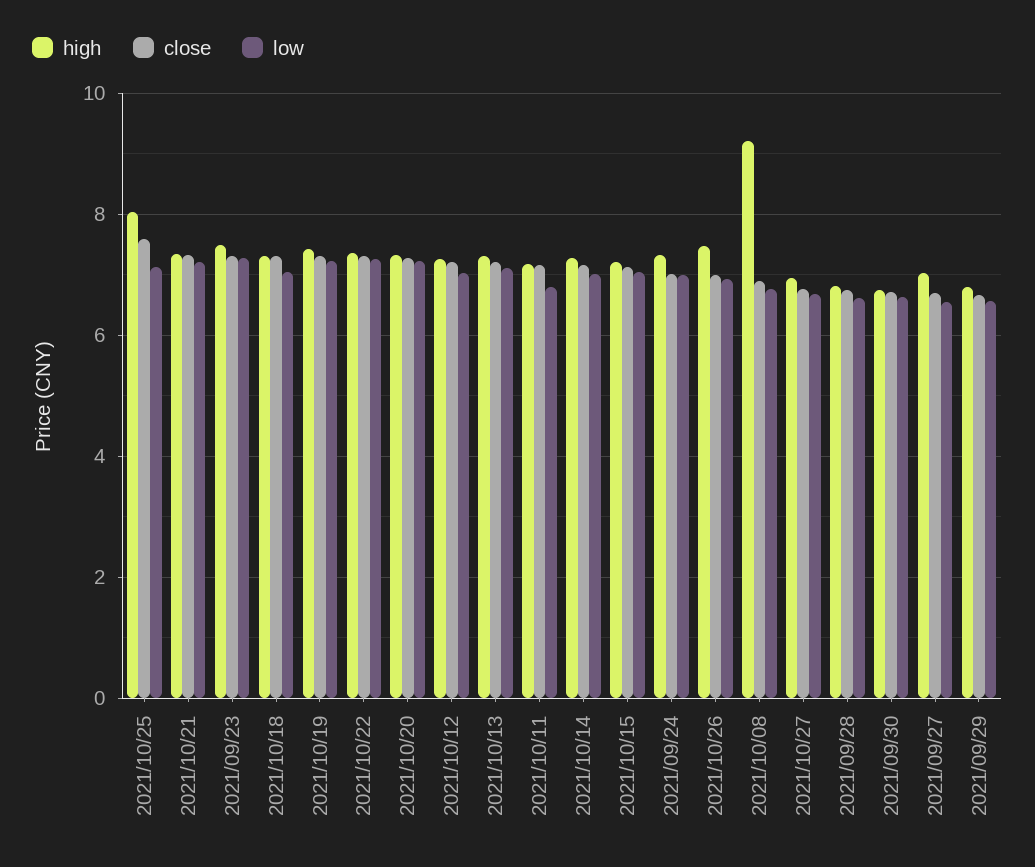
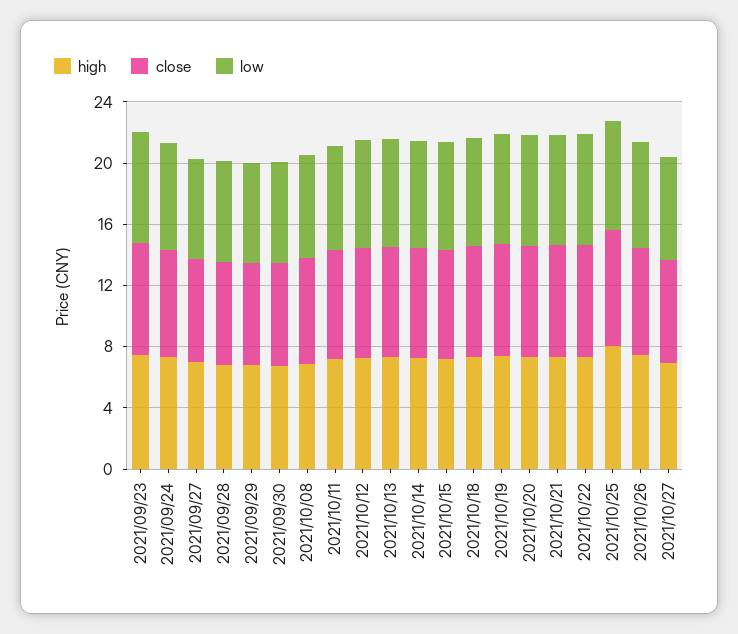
high, 2021/10/08: 9.2 -> 7

